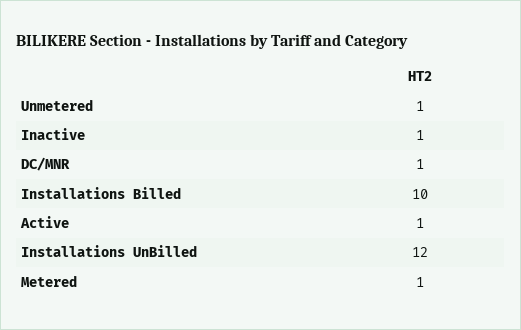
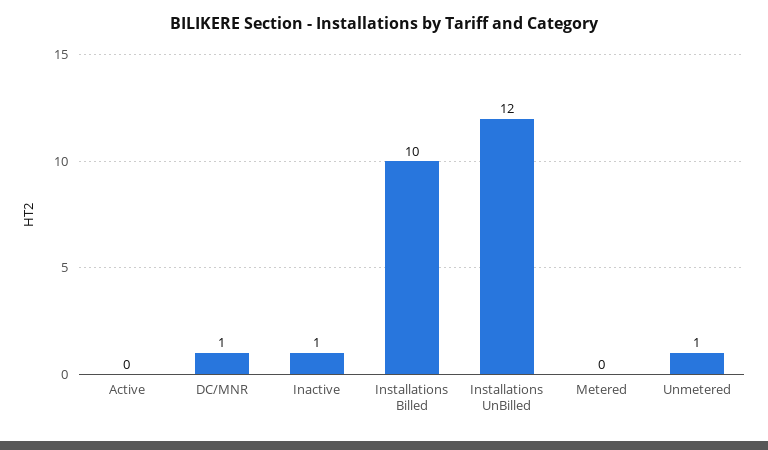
Active: 1 -> 0
Metered: 1 -> 0

